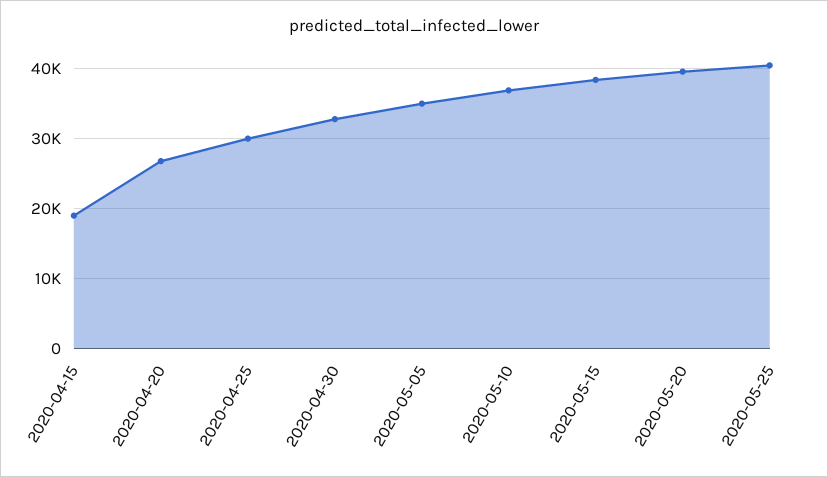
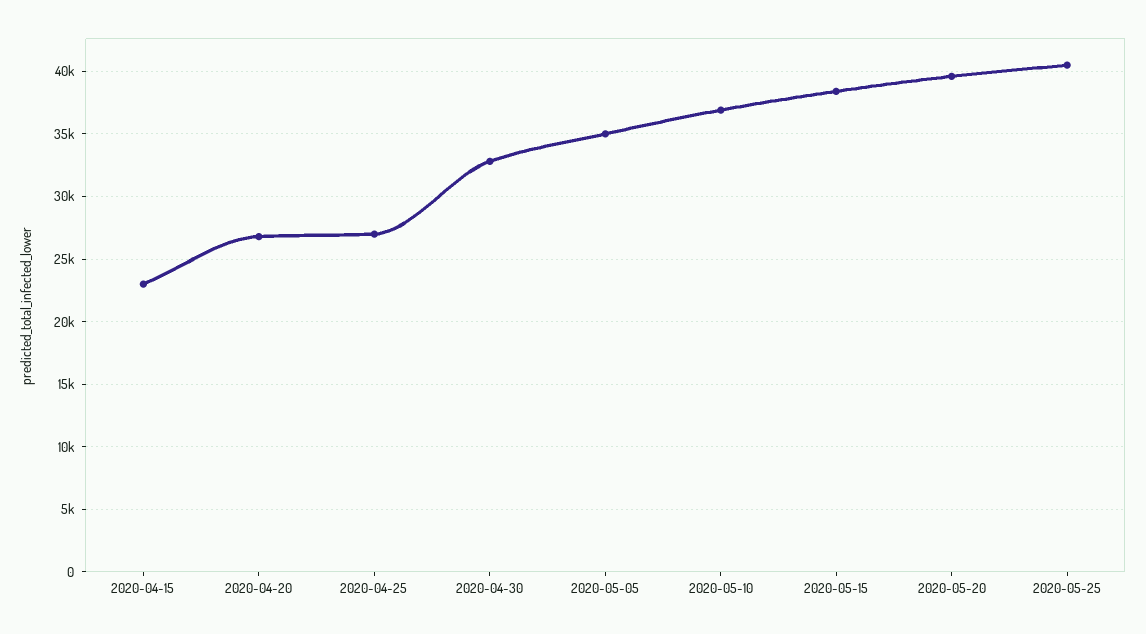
2020-04-15: 19000 -> 23000
2020-04-25: 30000 -> 27000

